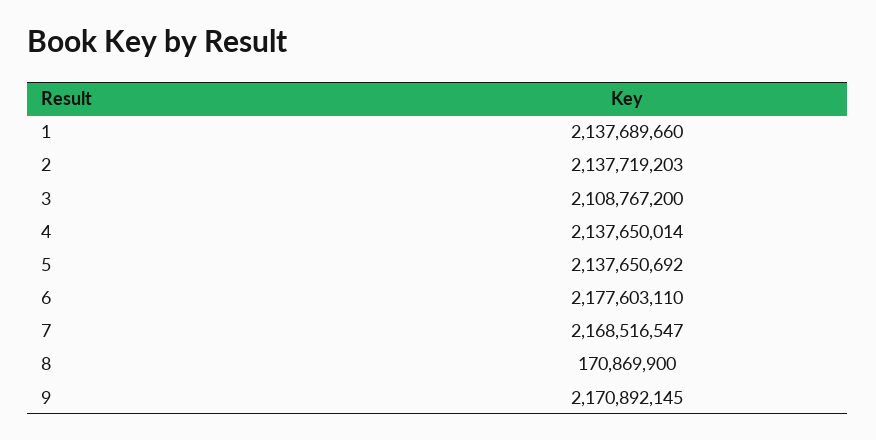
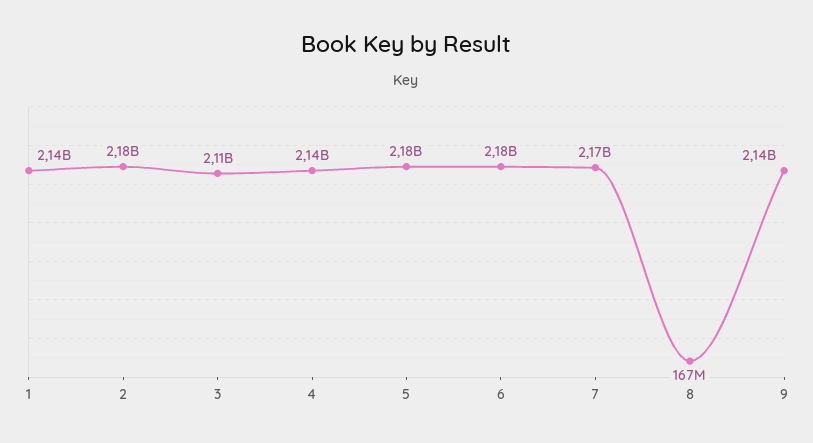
2: 2137719203 -> 2180000000
5: 2137650692 -> 2180000000
8: 170869900 -> 167000000
9: 2170892145 -> 2140000000

